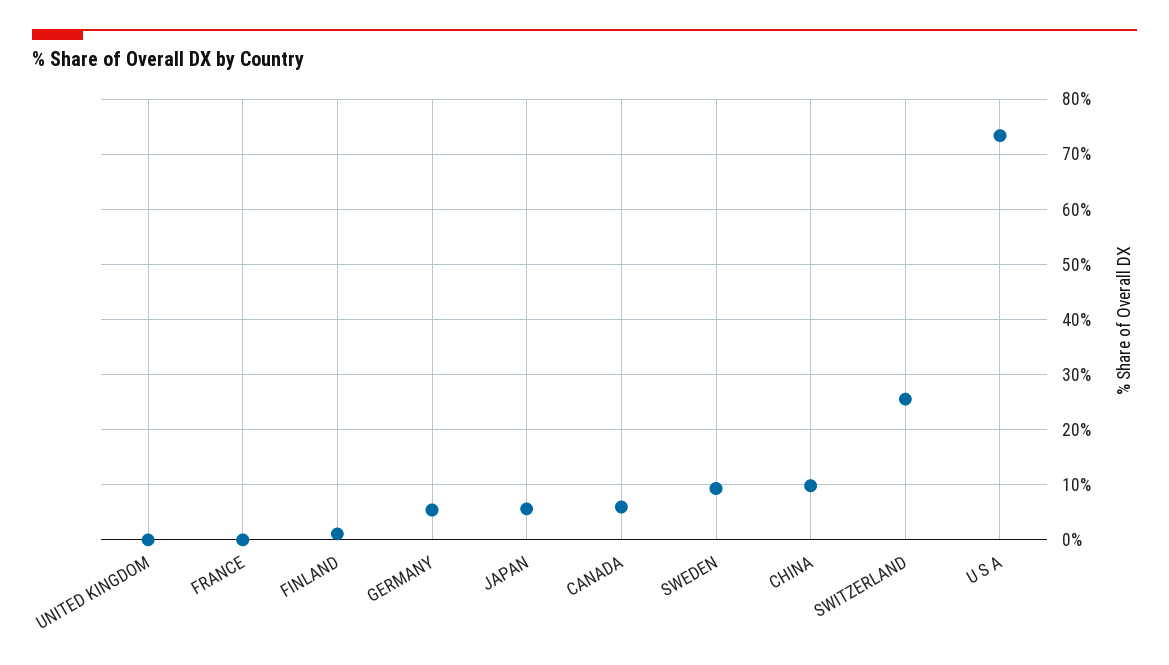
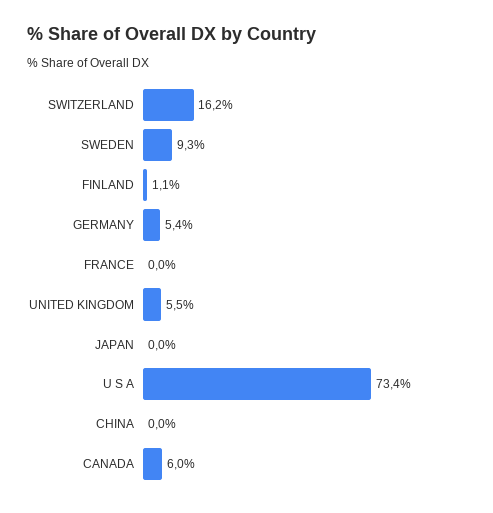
UNITED KINGDOM: 0 -> 5.5
JAPAN: 6 -> 0
CHINA: 10 -> 0
SWITZERLAND: 26 -> 16.2

